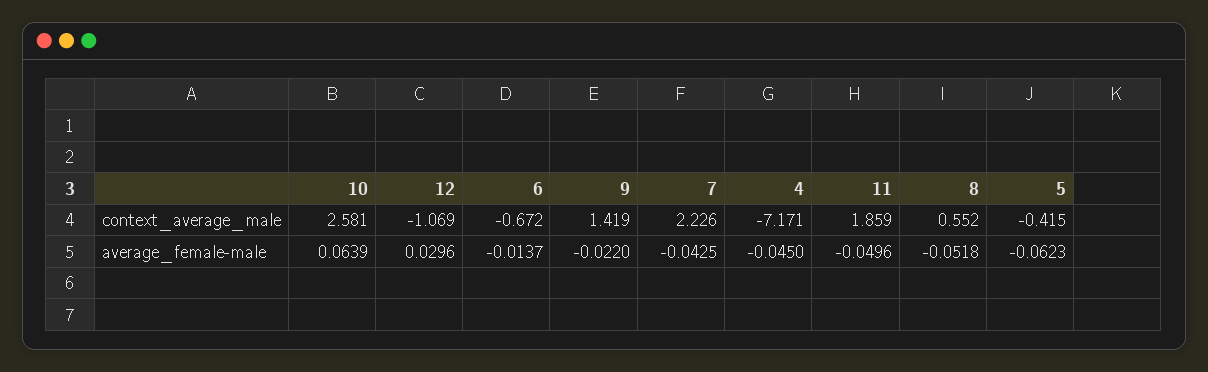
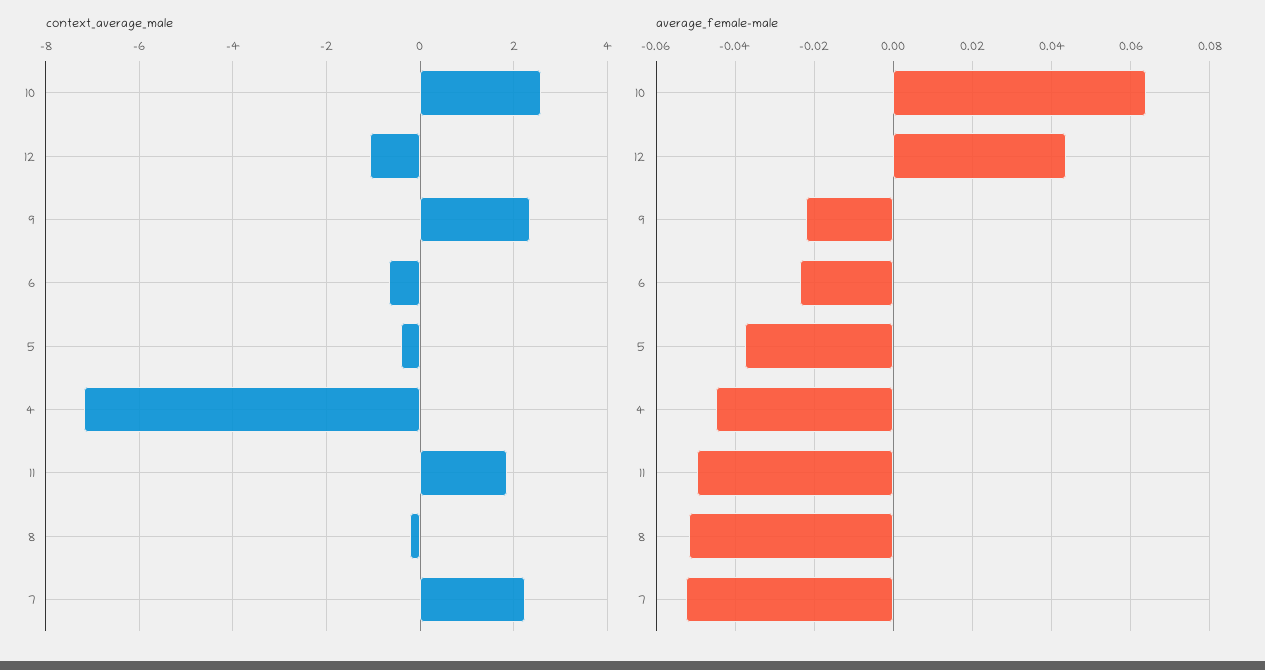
context_average_male, 9: 1.419 -> 2.4
context_average_male, 8: 0.552 -> -0.2
average_female-male, 12: 0.0296 -> 0.044
average_female-male, 6: -0.0137 -> -0.024
average_female-male, 7: -0.0425 -> -0.052
average_female-male, 5: -0.0623 -> -0.038

